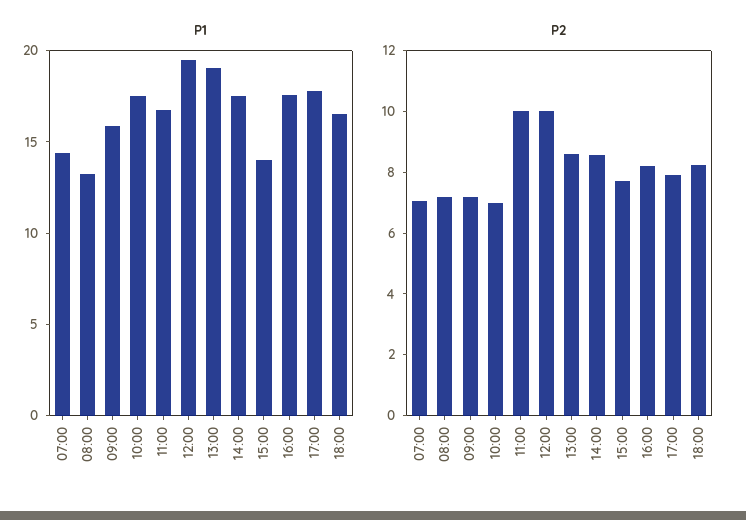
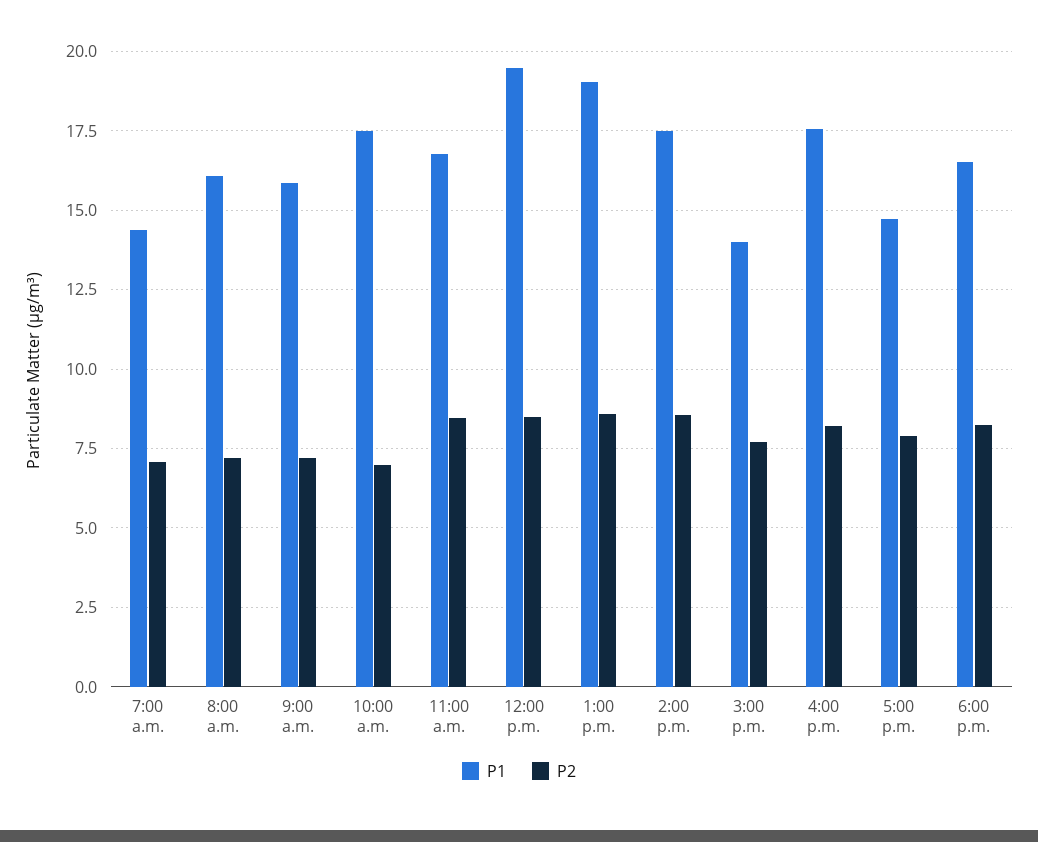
P1, 08:00: 13 -> 16
P1, 17:00: 18 -> 14.75
P2, 11:00: 10 -> 8.5
P2, 12:00: 10 -> 8.5

